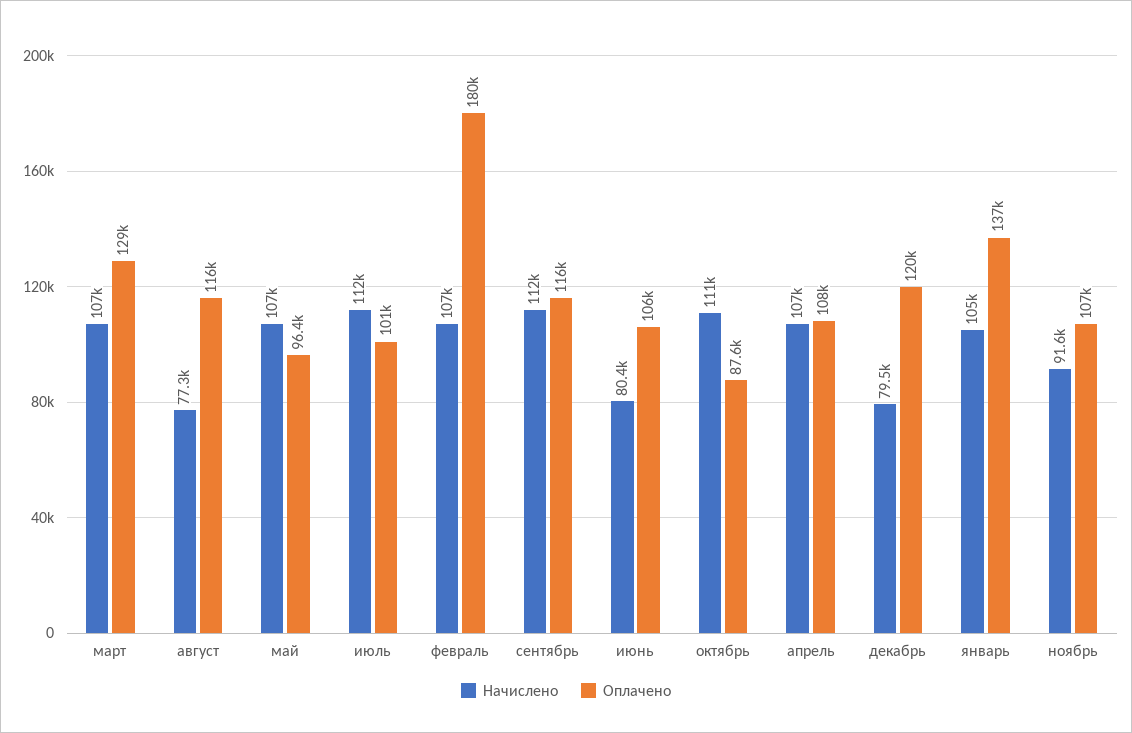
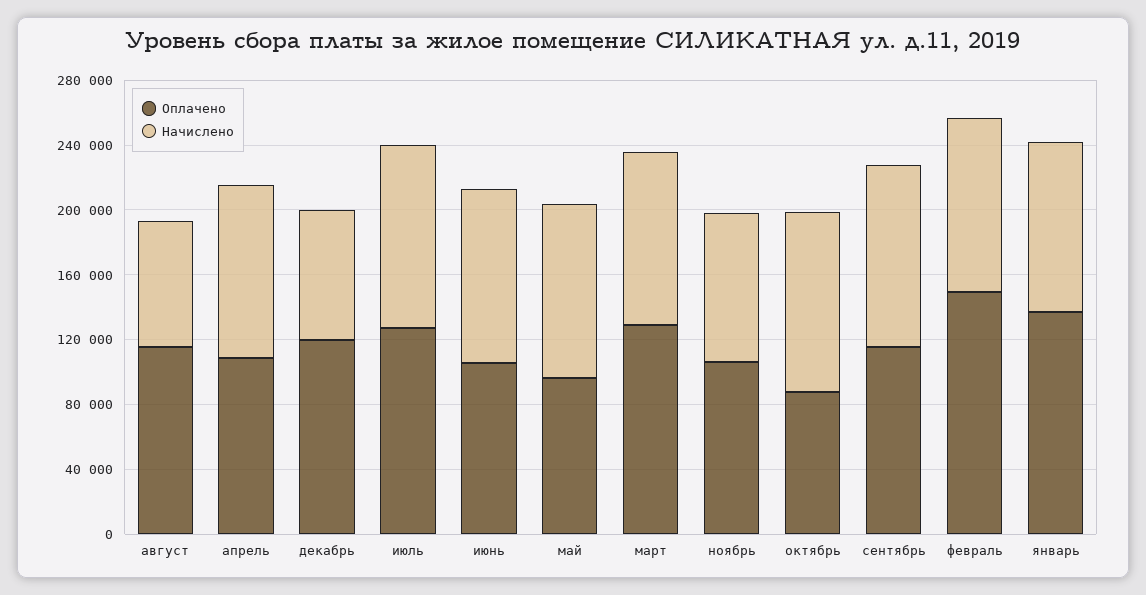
Оплачено, июль: 101000 -> 130000
Оплачено, февраль: 180000 -> 150000
Начислено, июнь: 80400 -> 110000

